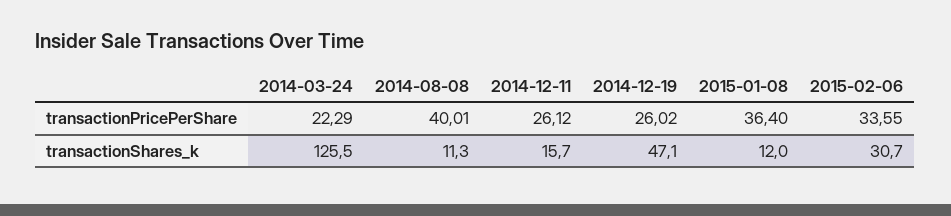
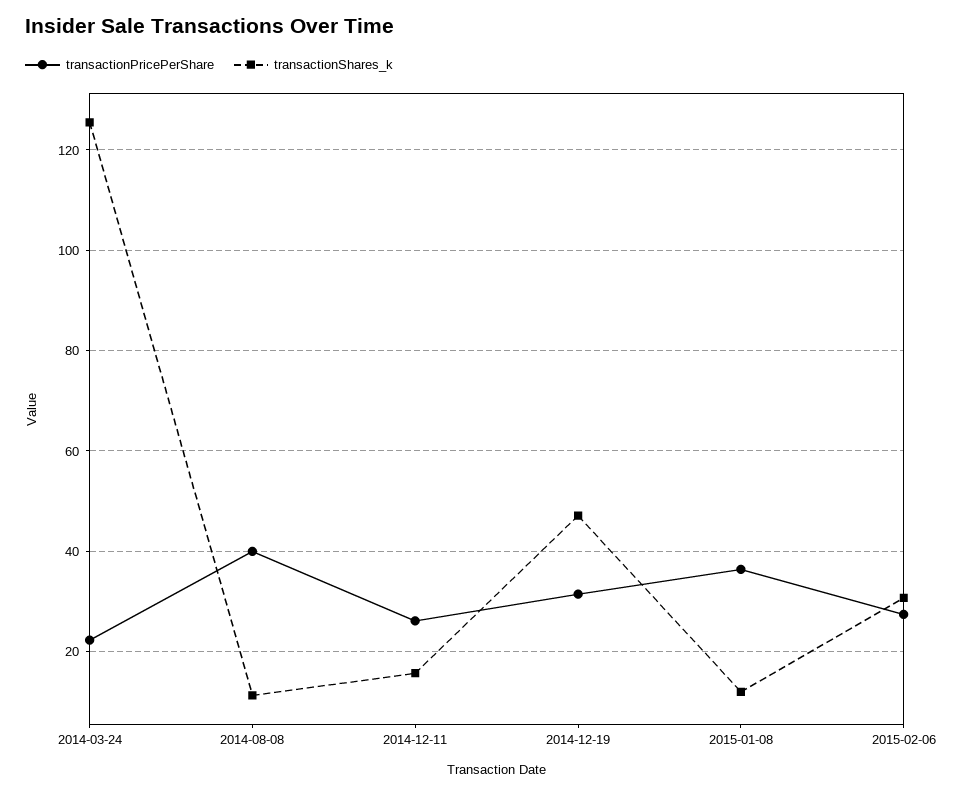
transactionPricePerShare, 2014-12-19: 26.02 -> 32
transactionPricePerShare, 2015-02-06: 33.55 -> 28

